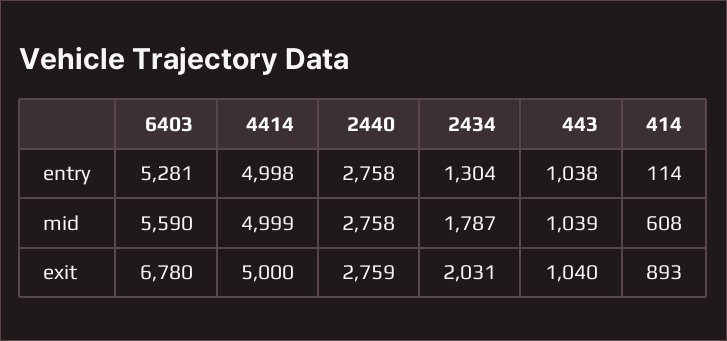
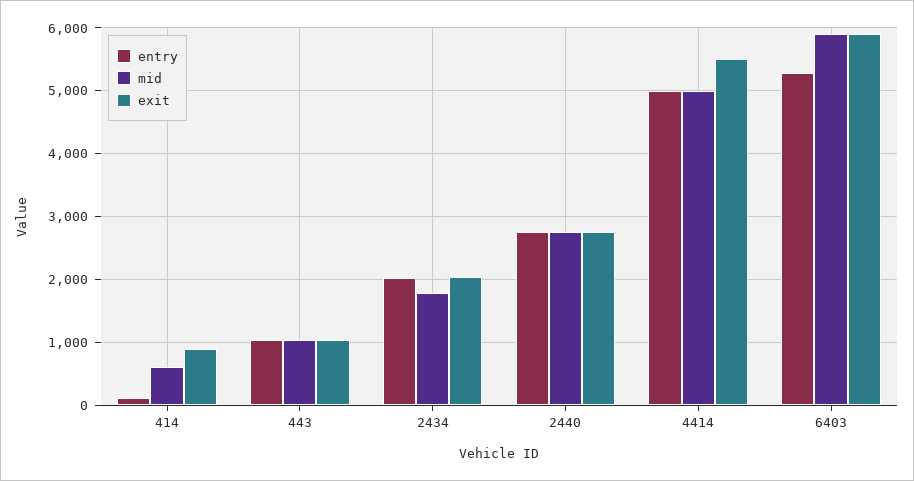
entry, 2434: 1304 -> 2000
mid, 6403: 5590 -> 5900
exit, 6403: 6780 -> 5900
exit, 4414: 5000 -> 5500

